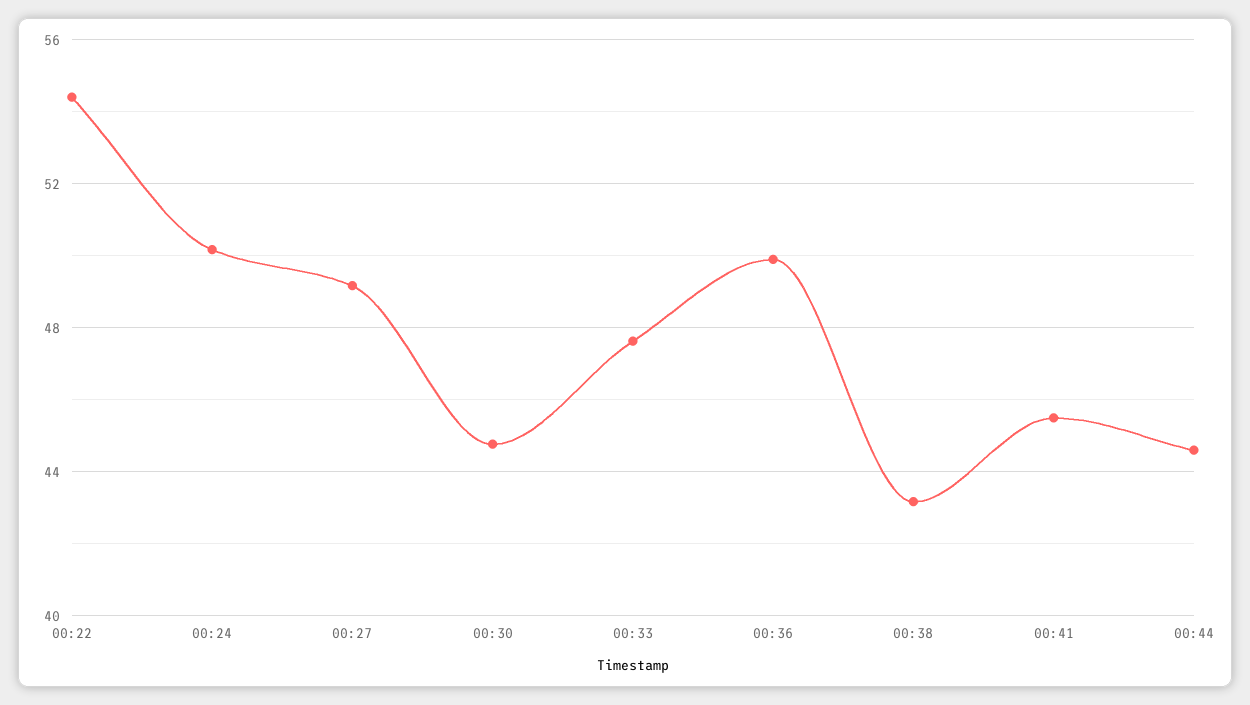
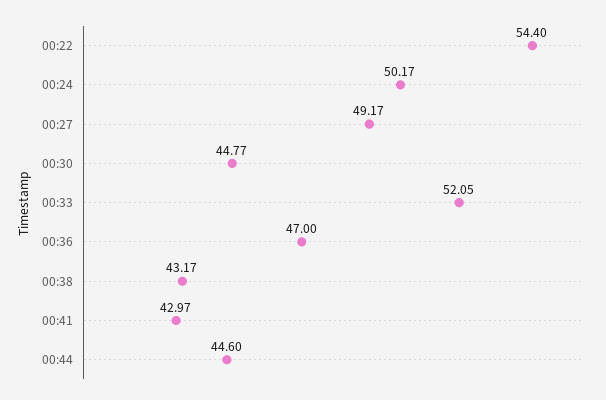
00:33: 47.5 -> 52.05
00:36: 50 -> 47
00:41: 45.5 -> 42.97

